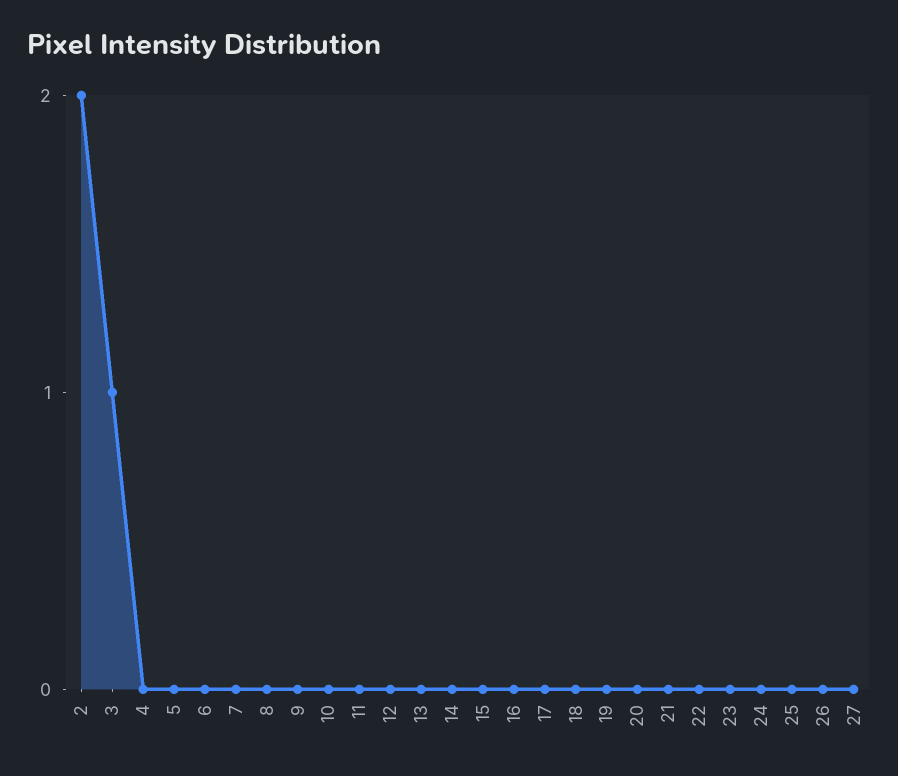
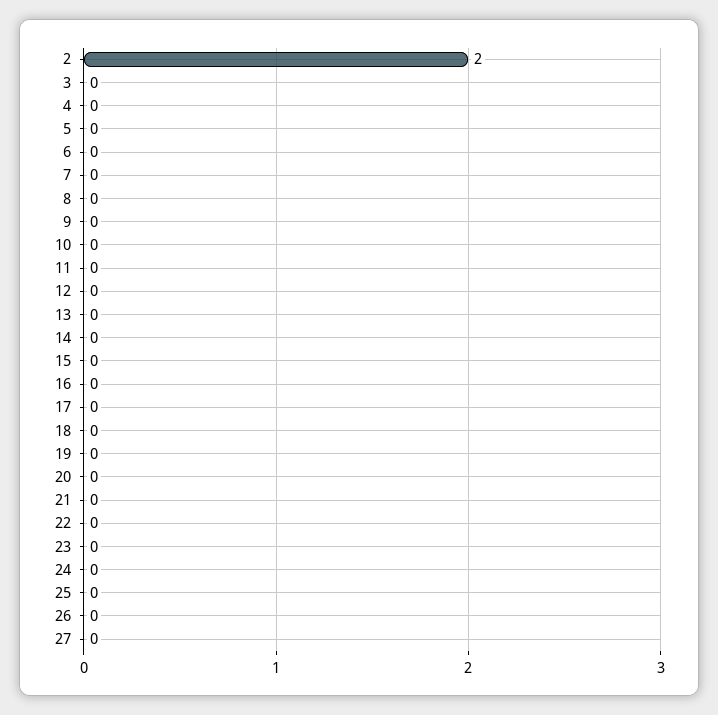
3: 1 -> 0

